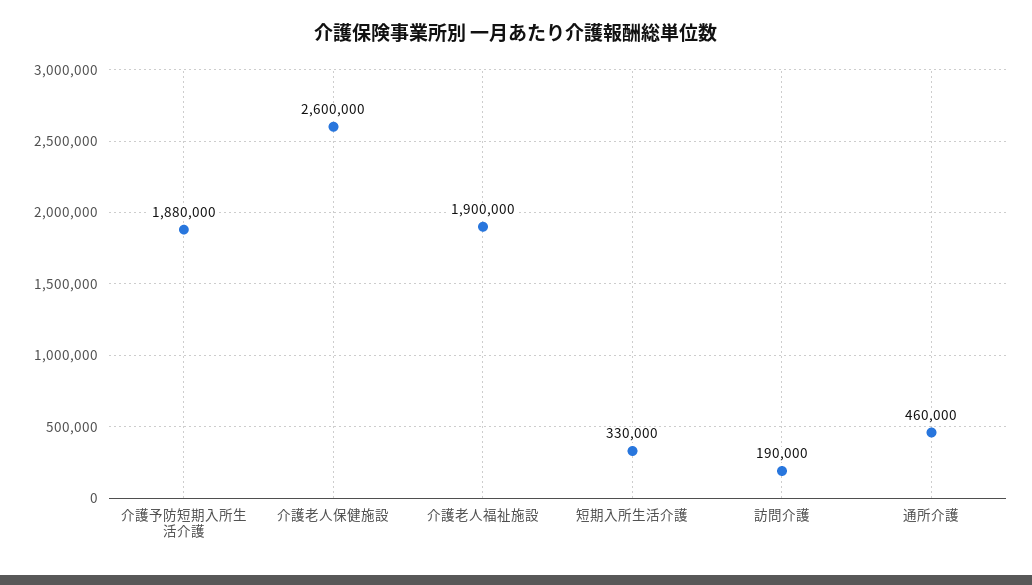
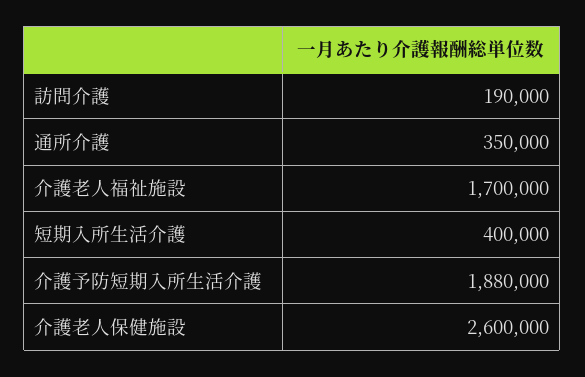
介護老人福祉施設: 1900000 -> 1700000
短期入所生活介護: 330000 -> 400000
通所介護: 460000 -> 350000

